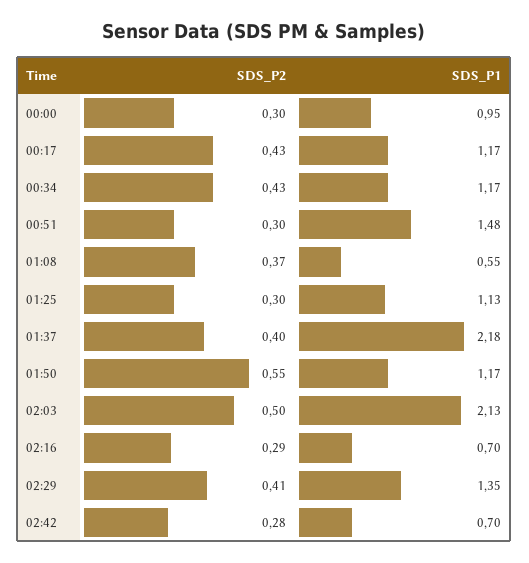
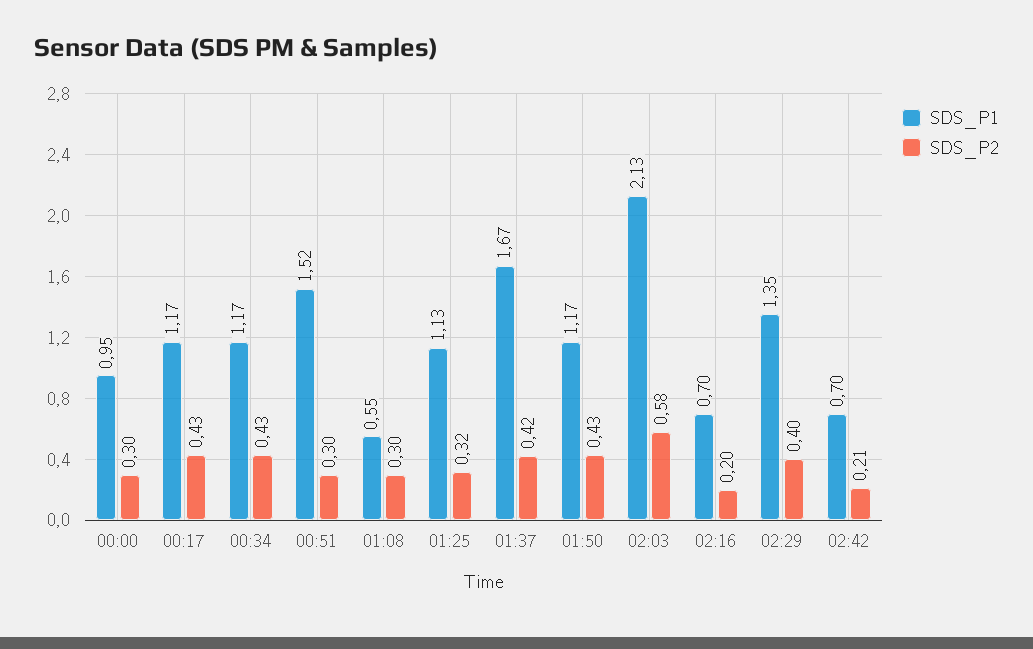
SDS_P1, 00:51: 1.48 -> 1.52
SDS_P2, 01:08: 0.37 -> 0.3
SDS_P2, 01:25: 0.3 -> 0.32
SDS_P2, 01:37: 0.4 -> 0.42
SDS_P1, 01:37: 2.18 -> 1.67
SDS_P2, 01:50: 0.55 -> 0.43
SDS_P2, 02:03: 0.5 -> 0.58
SDS_P2, 02:16: 0.29 -> 0.2
SDS_P2, 02:29: 0.41 -> 0.4
SDS_P2, 02:42: 0.28 -> 0.21

